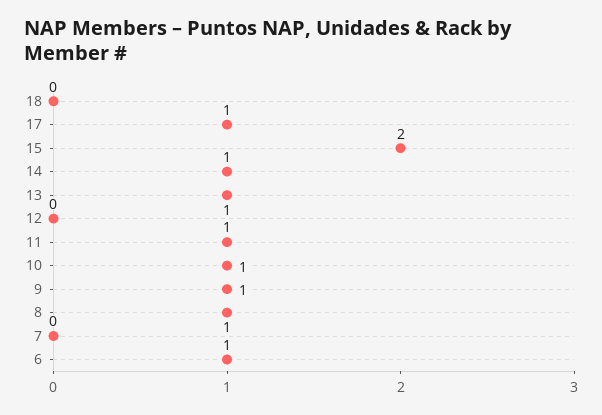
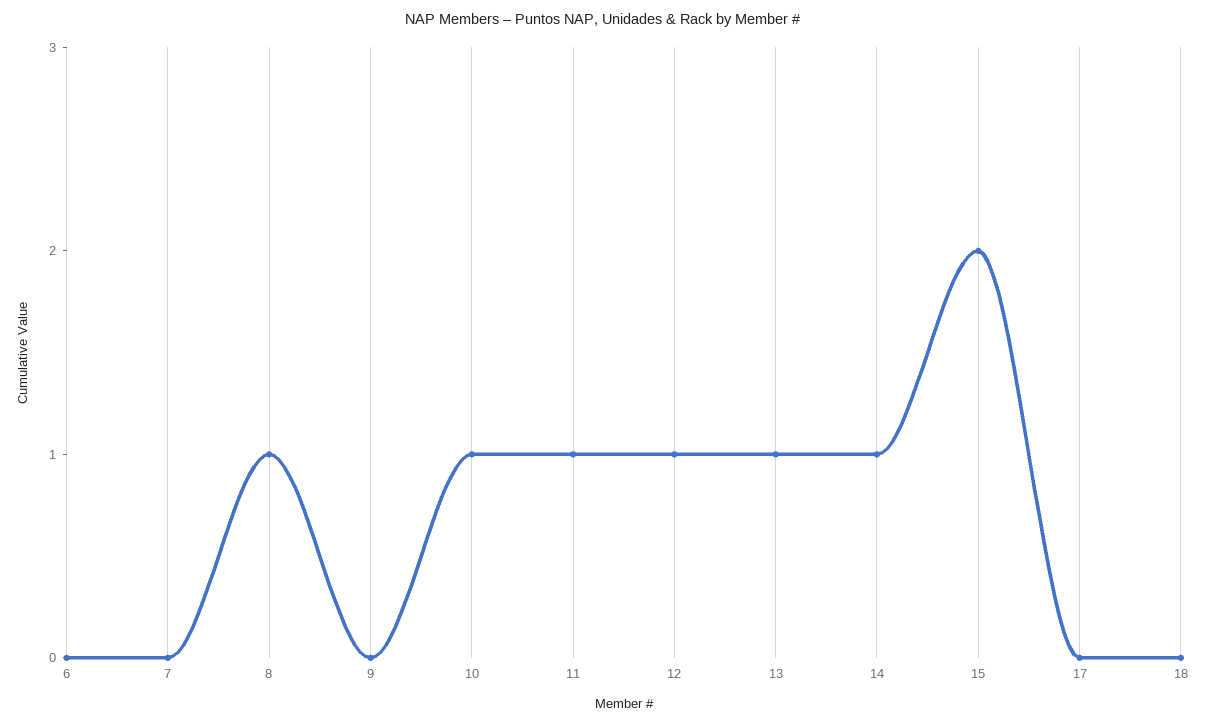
17: 1 -> 0
12: 0 -> 1
9: 1 -> 0
6: 1 -> 0

